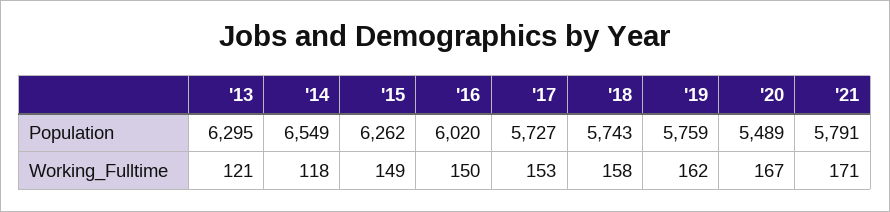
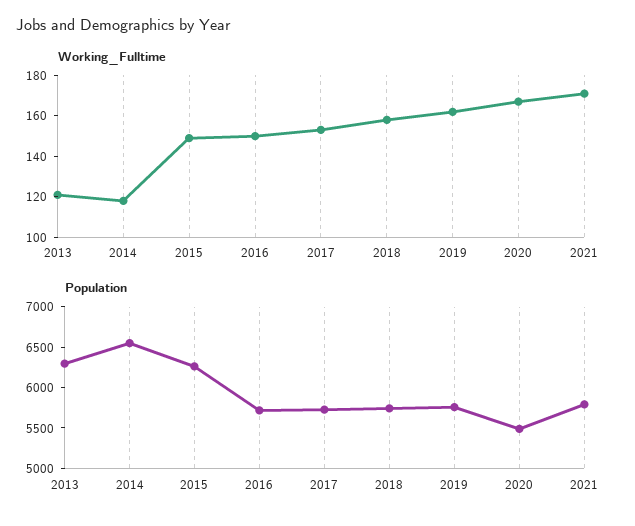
Population, '16: 6020 -> 5700

